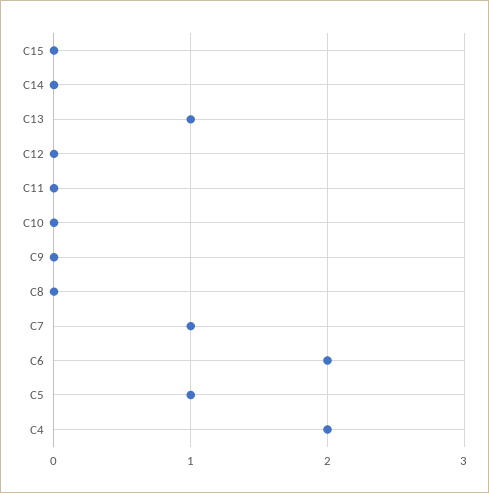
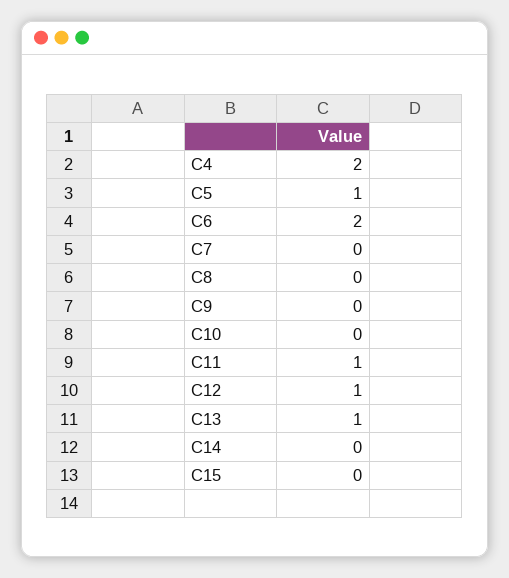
C12: 0 -> 1
C11: 0 -> 1
C7: 1 -> 0

